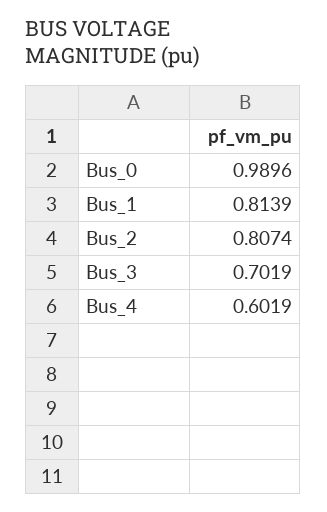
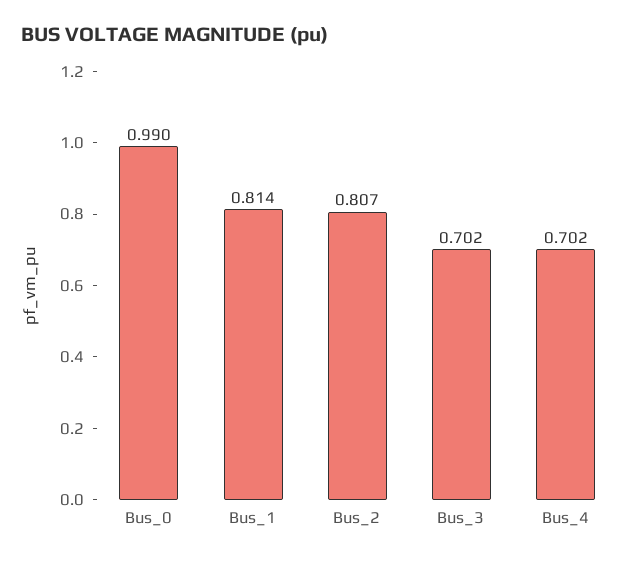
Bus_4: 0.6019 -> 0.702

